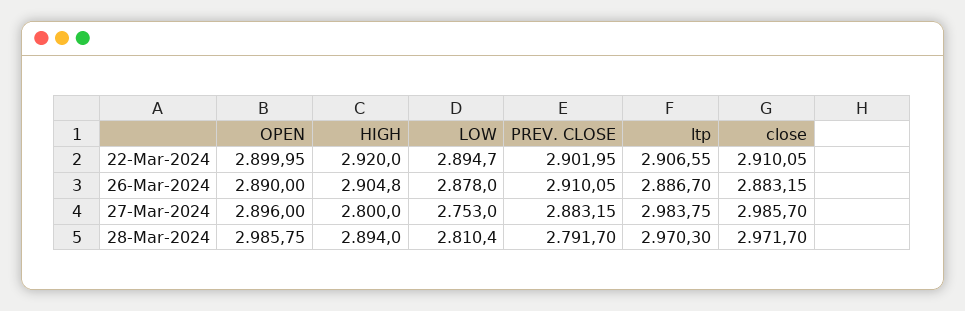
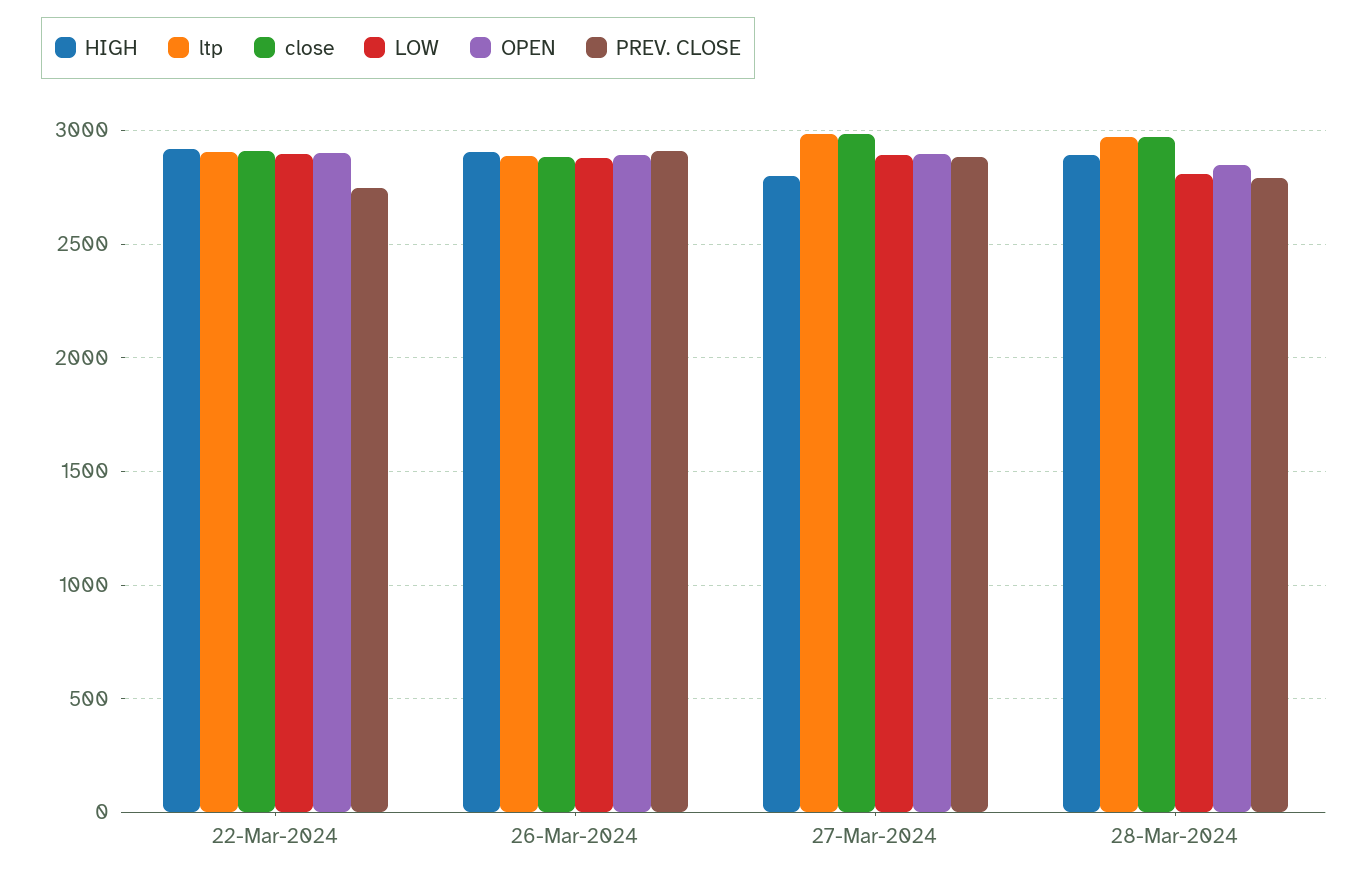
PREV. CLOSE, 22-Mar-2024: 2901.95 -> 2750
LOW, 27-Mar-2024: 2753 -> 2900
OPEN, 28-Mar-2024: 2985.75 -> 2850

